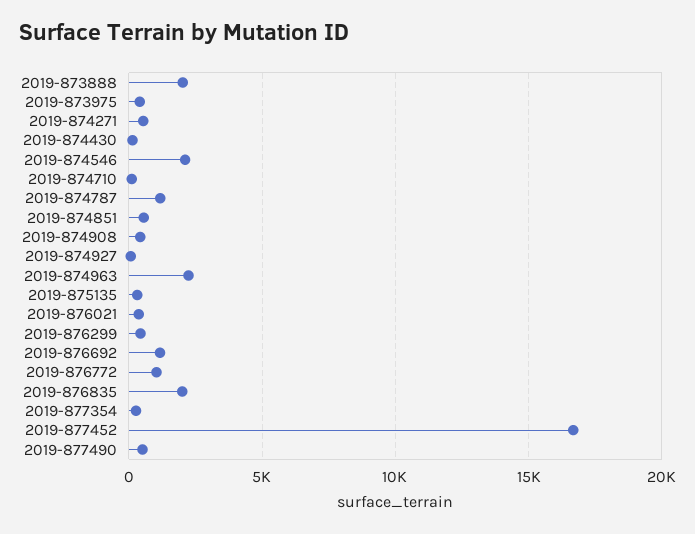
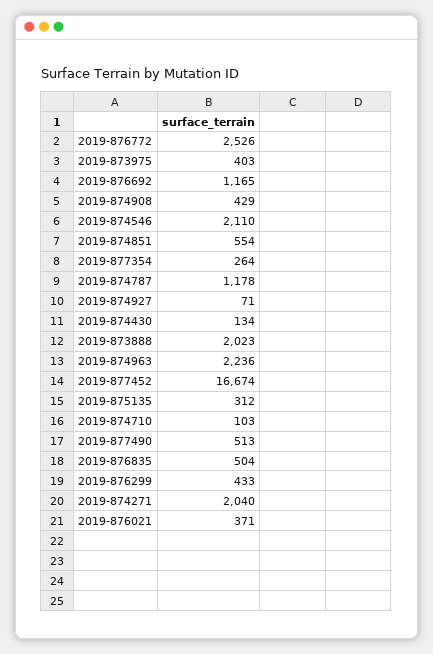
2019-874271: 500 -> 2040
2019-876772: 1000 -> 2526
2019-876835: 2000 -> 504

